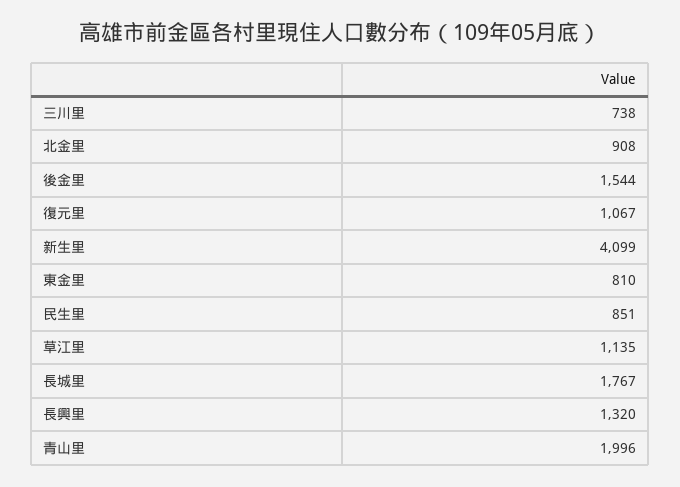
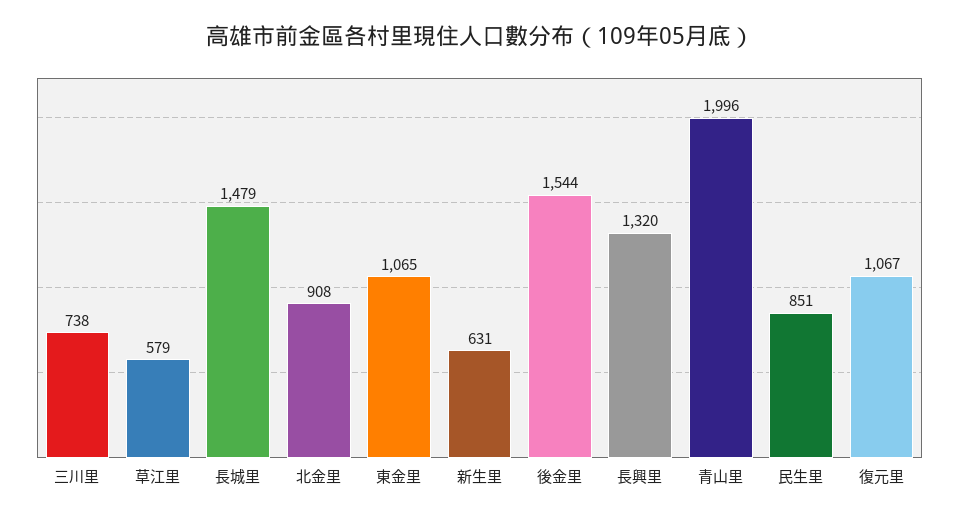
新生里: 4099 -> 631
東金里: 810 -> 1065
草江里: 1135 -> 579
長城里: 1767 -> 1479

